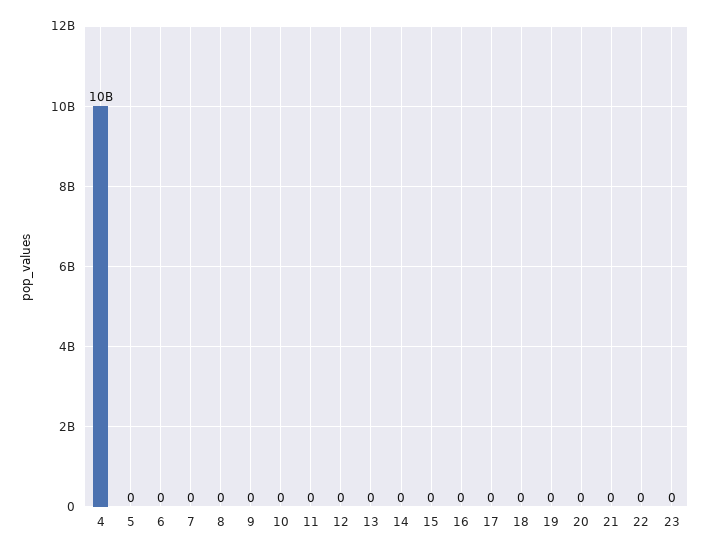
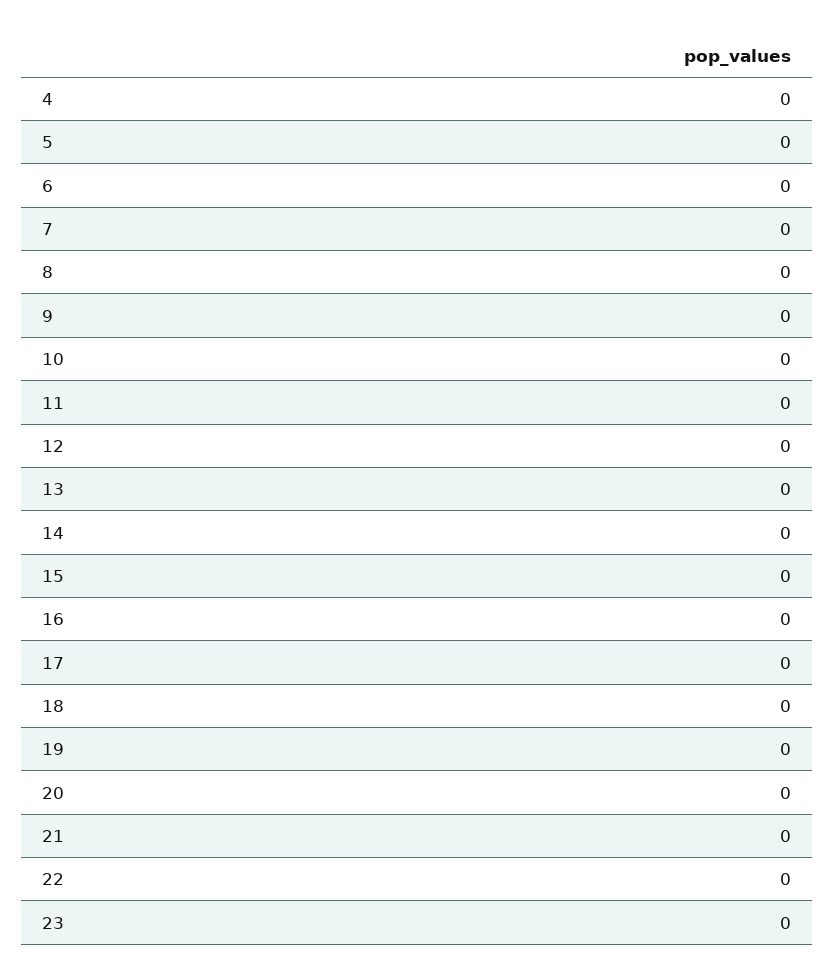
4: 10000000000 -> 0

